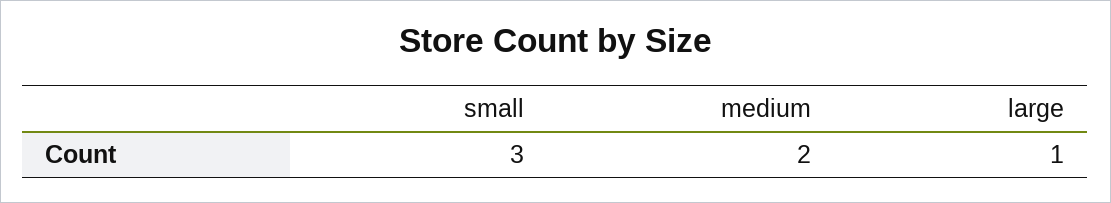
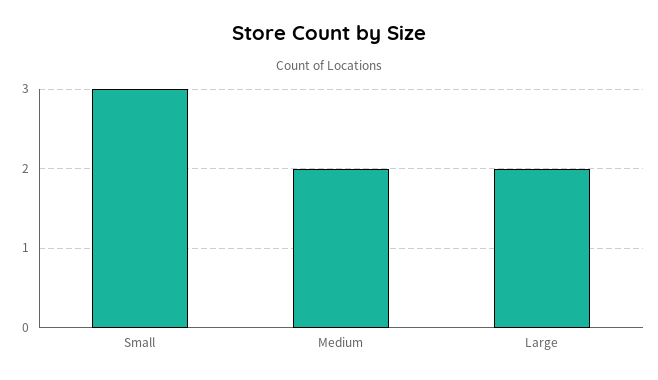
large: 1 -> 2

